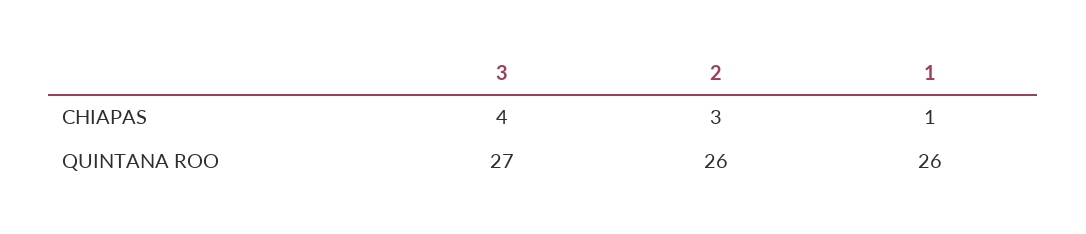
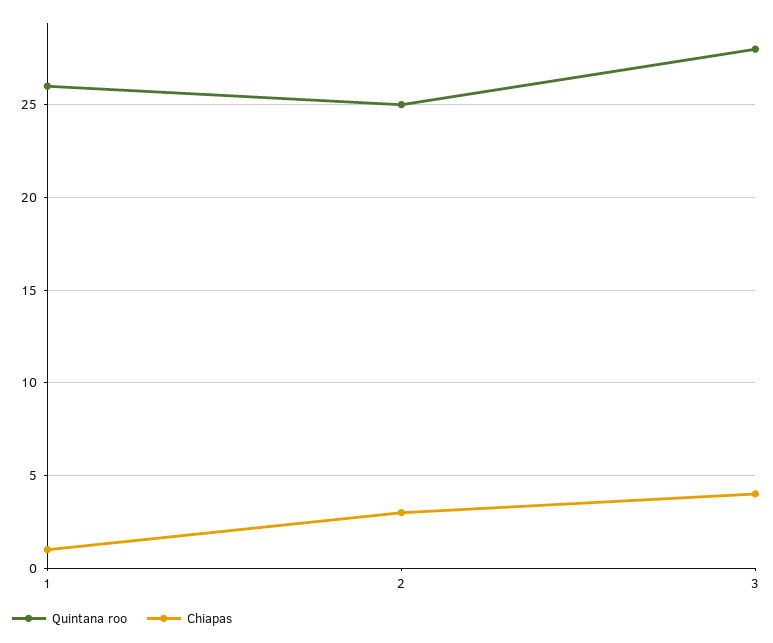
QUINTANA ROO, 3: 27 -> 28
QUINTANA ROO, 2: 26 -> 25

